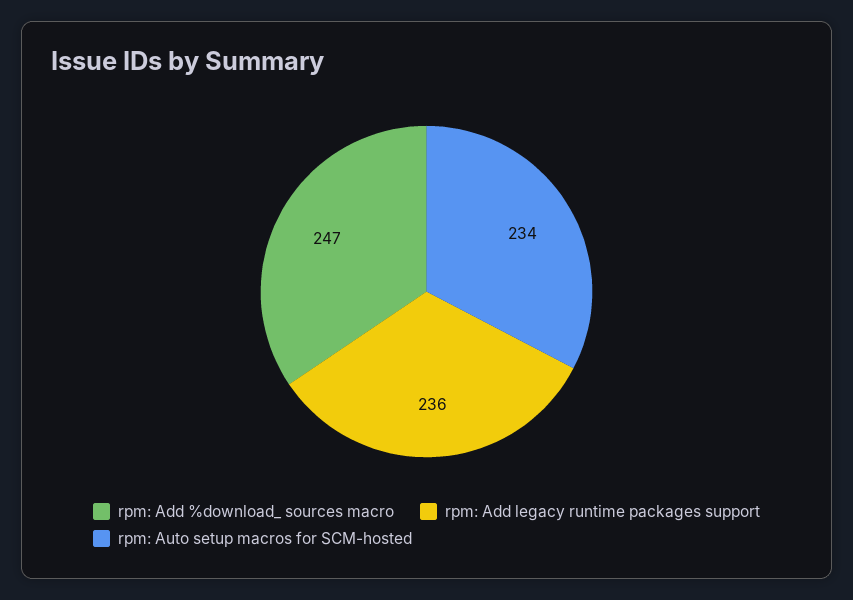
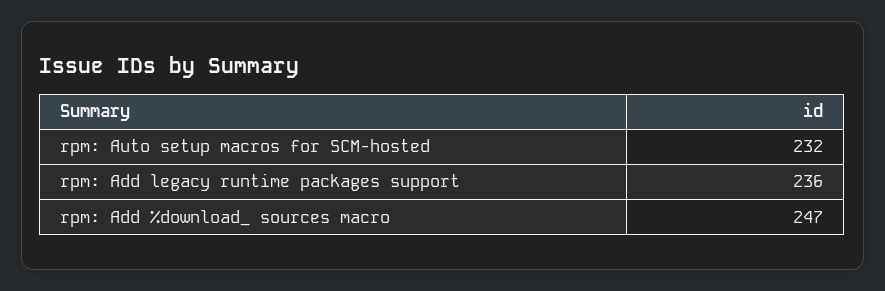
rpm: Auto setup macros for SCM-hosted: 234 -> 232

